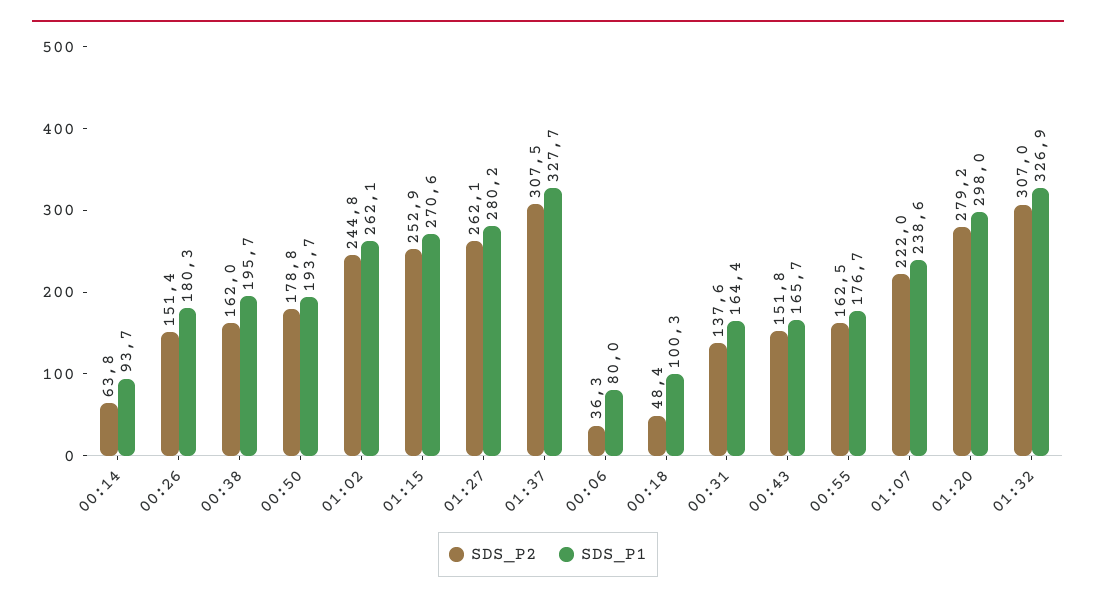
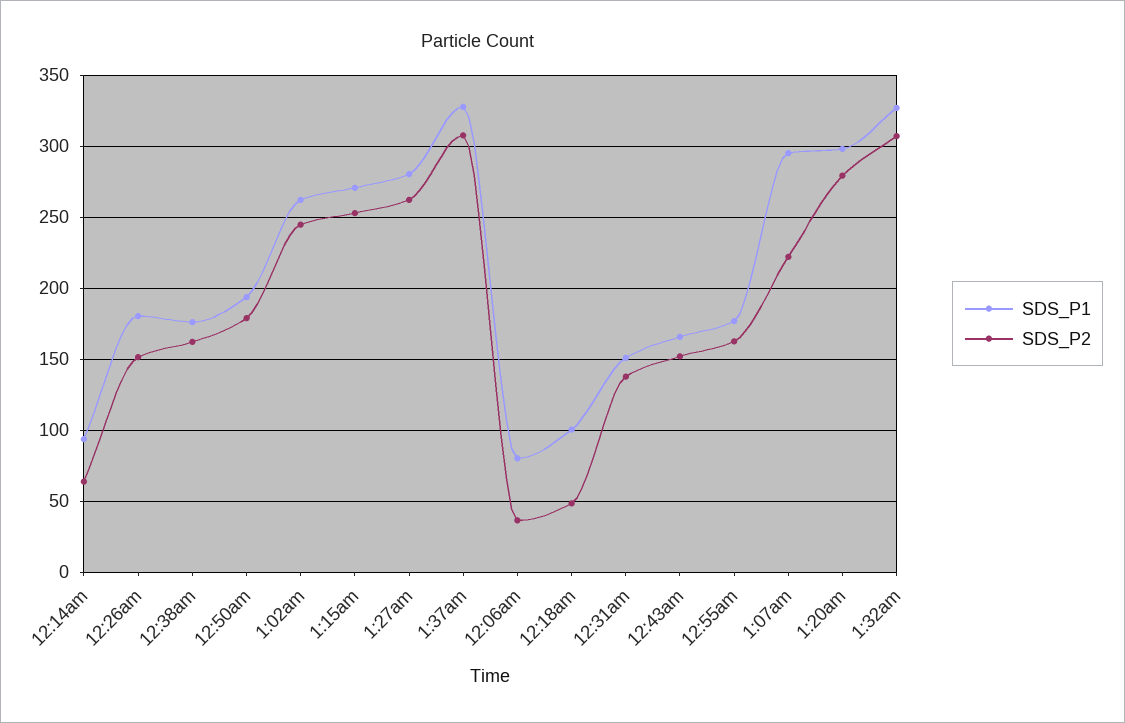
SDS_P1, 00:38: 195.7 -> 175
SDS_P1, 00:31: 164.4 -> 150
SDS_P1, 01:07: 238.6 -> 295

